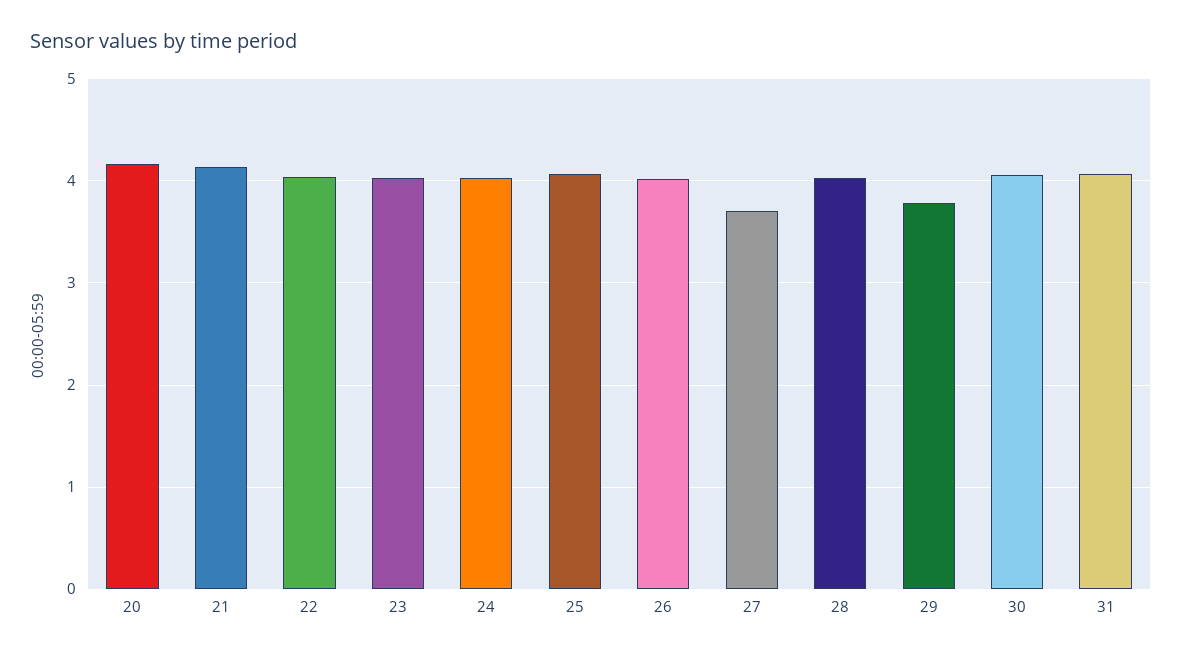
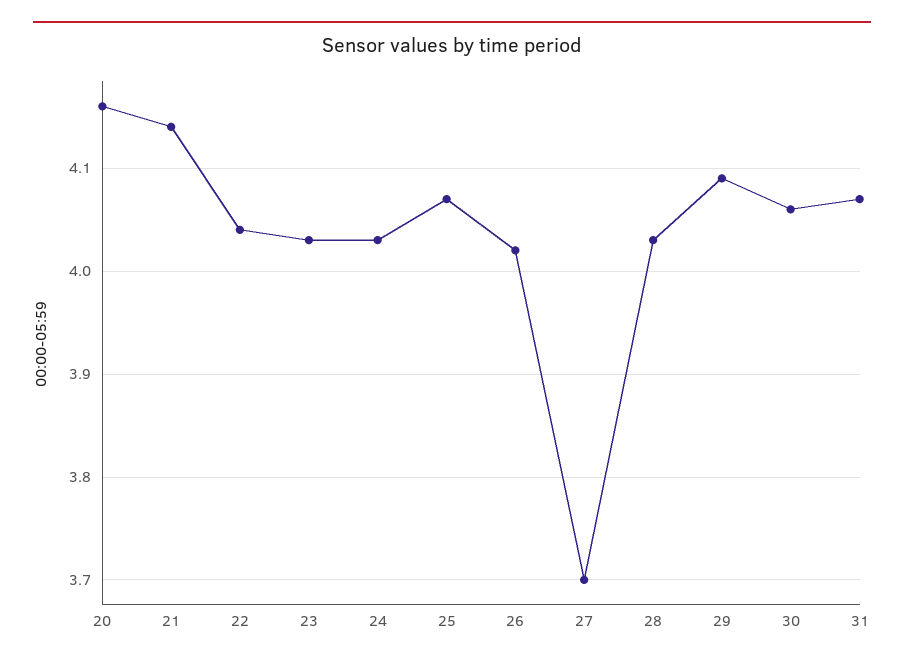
29: 3.8 -> 4.09

